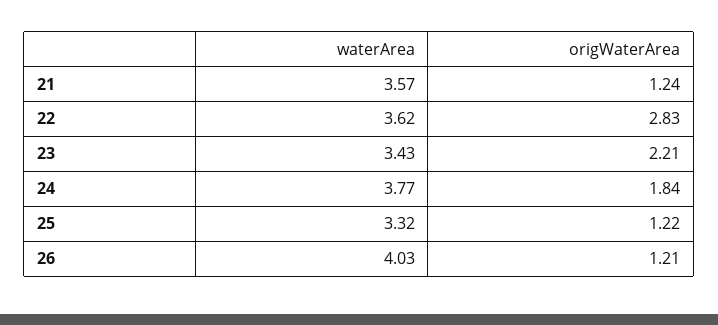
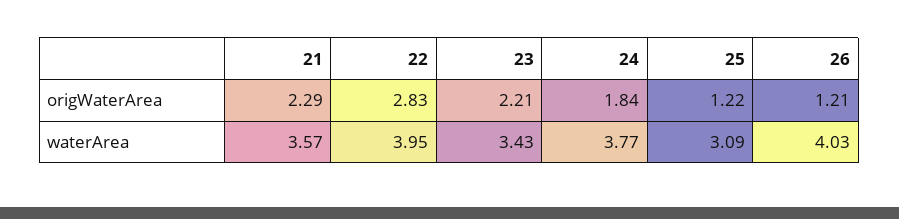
origWaterArea, 21: 1.24 -> 2.29
waterArea, 22: 3.62 -> 3.95
waterArea, 25: 3.32 -> 3.09

